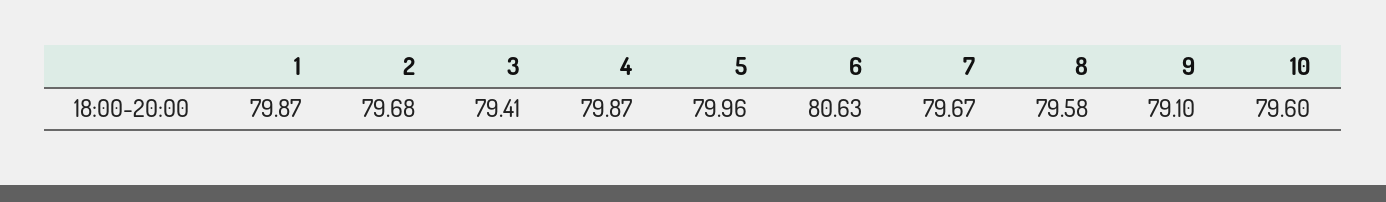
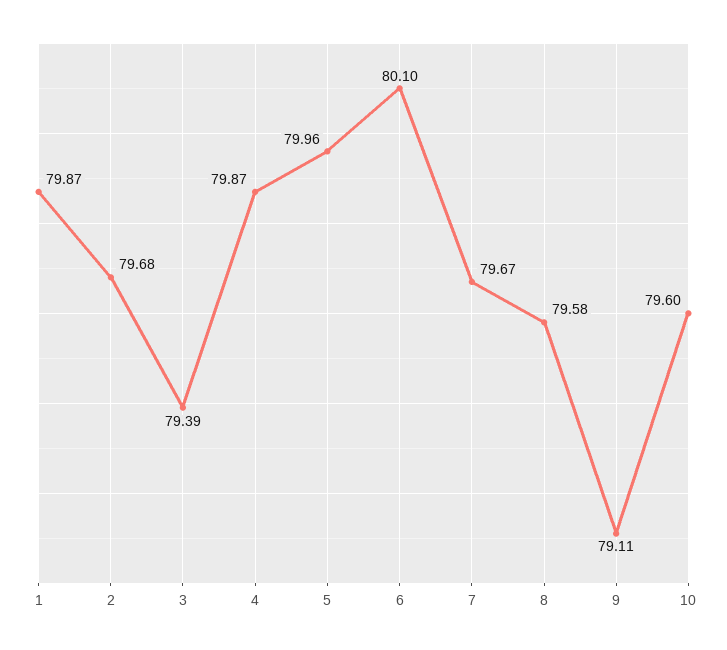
3: 79.41 -> 79.39
6: 80.63 -> 80.1
9: 79.1 -> 79.11

